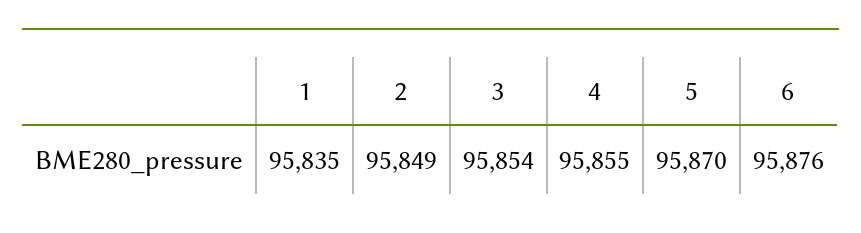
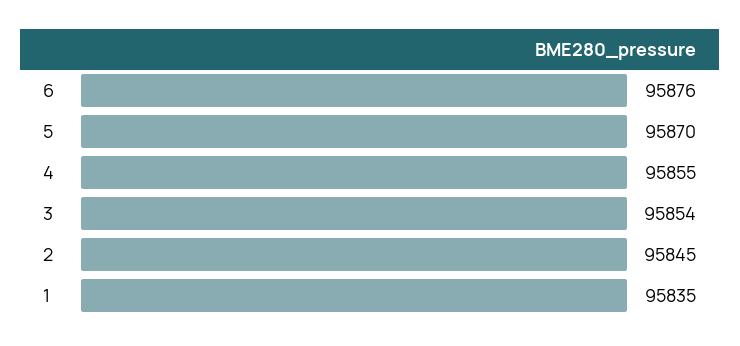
2: 95849 -> 95845

